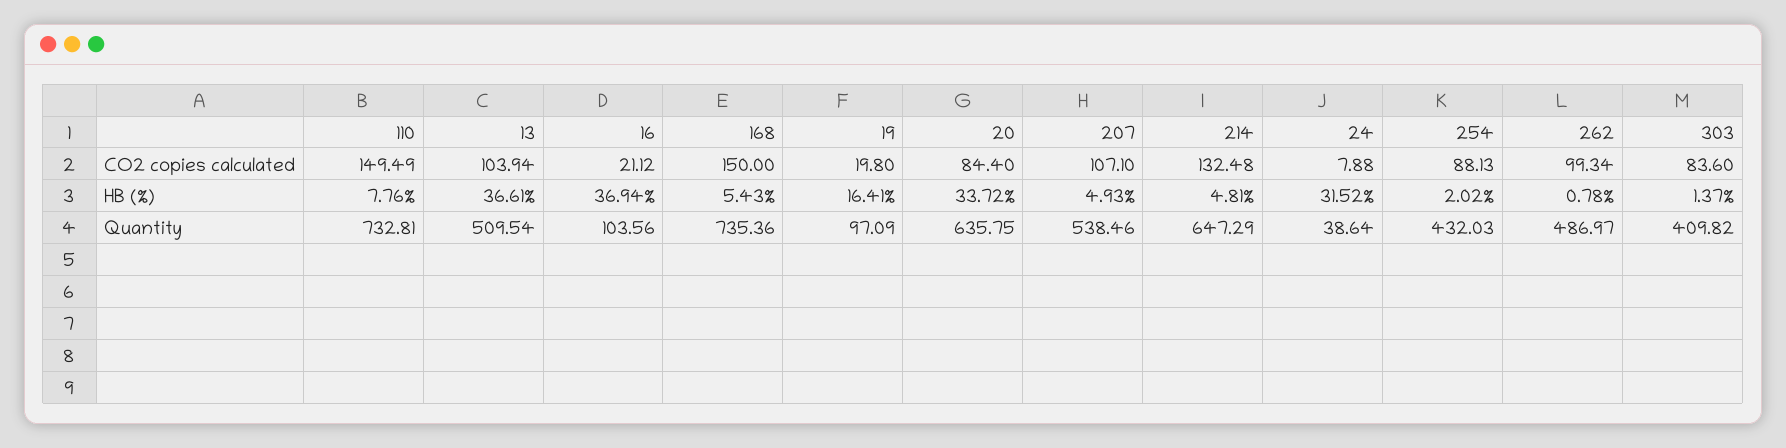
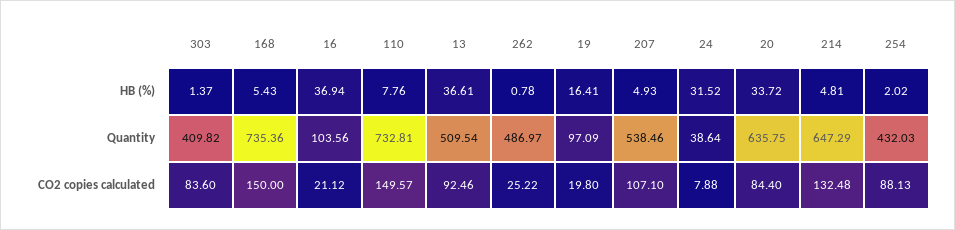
110, CO2 copies calculated: 149.49 -> 149.57
13, CO2 copies calculated: 103.94 -> 92.46
262, CO2 copies calculated: 99.34 -> 25.22

